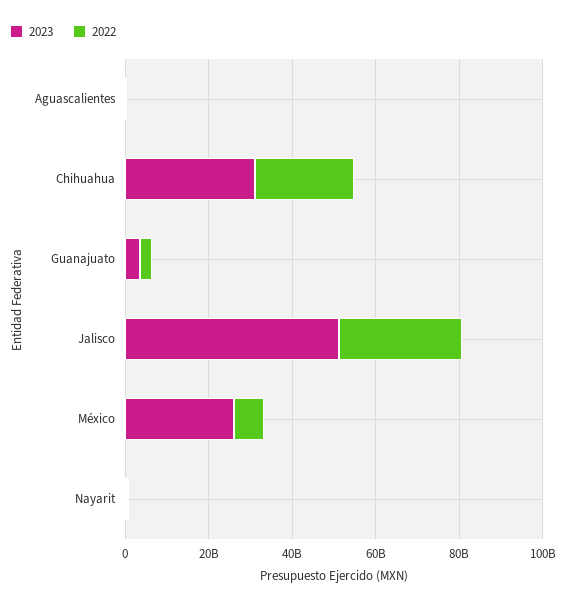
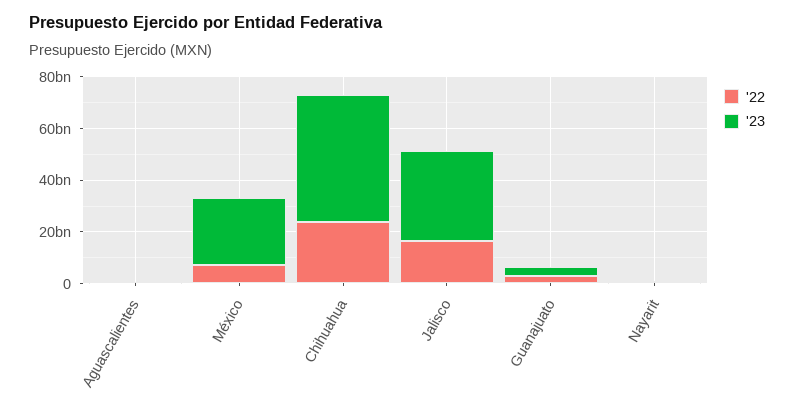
2023, Chihuahua: 30000000000 -> 50000000000
2023, Jalisco: 50000000000 -> 35000000000
2022, Jalisco: 30000000000 -> 15000000000

